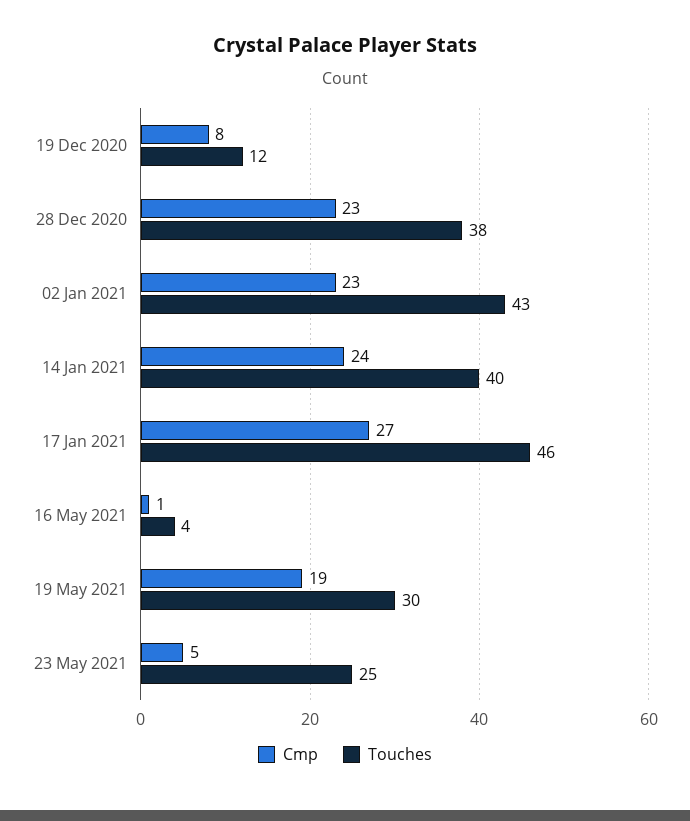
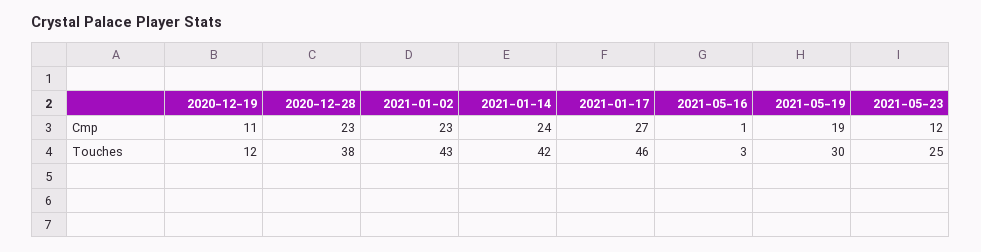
Cmp, 19 Dec 2020: 8 -> 11
Touches, 14 Jan 2021: 40 -> 42
Touches, 16 May 2021: 4 -> 3
Cmp, 23 May 2021: 5 -> 12

